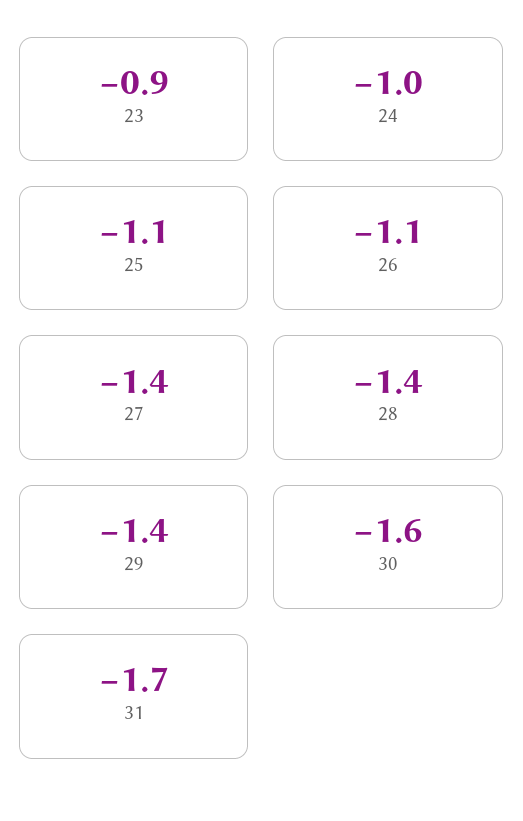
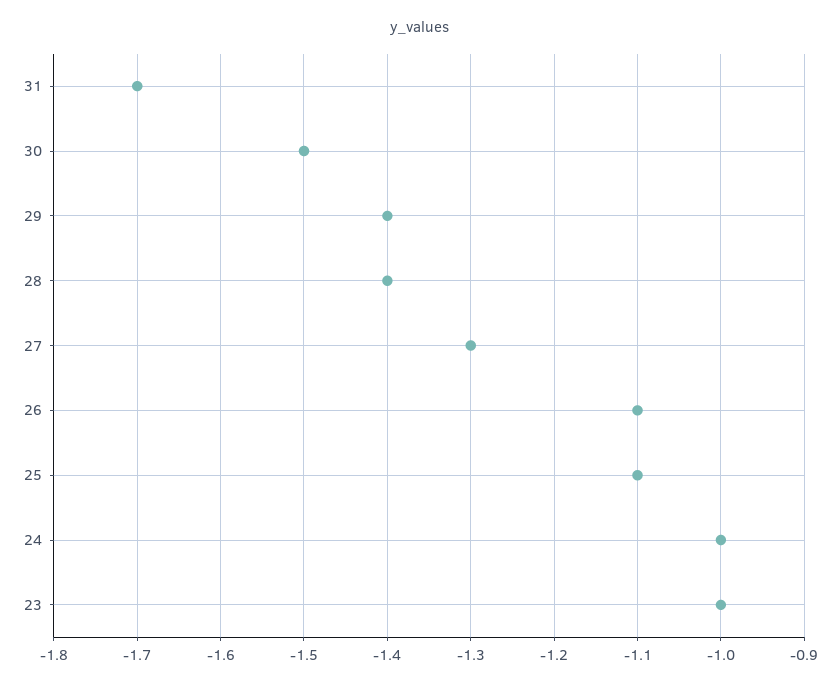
23: -0.9 -> -1
27: -1.4 -> -1.3
30: -1.6 -> -1.5

